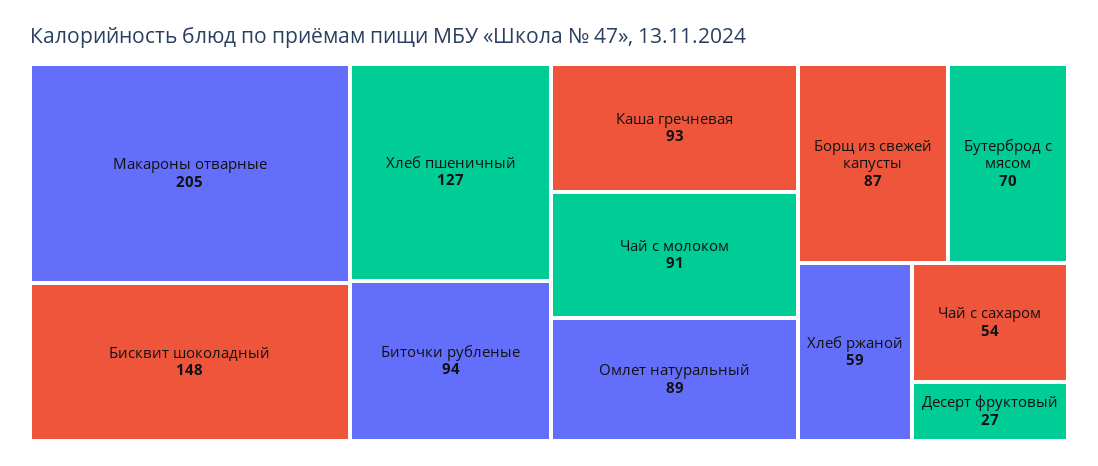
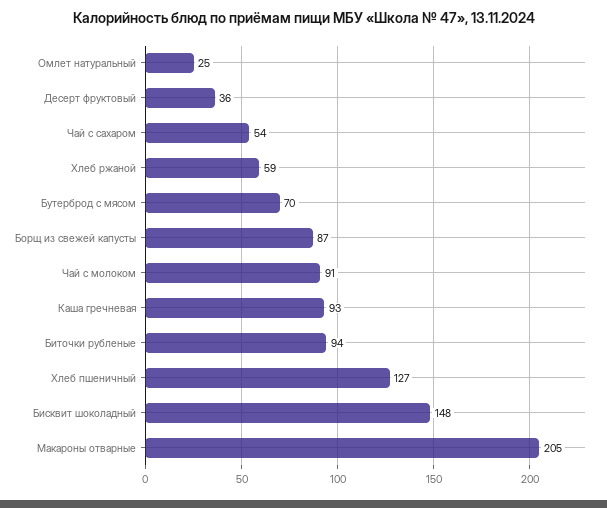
Омлет натуральный: 89 -> 25
Десерт фруктовый: 27 -> 36

